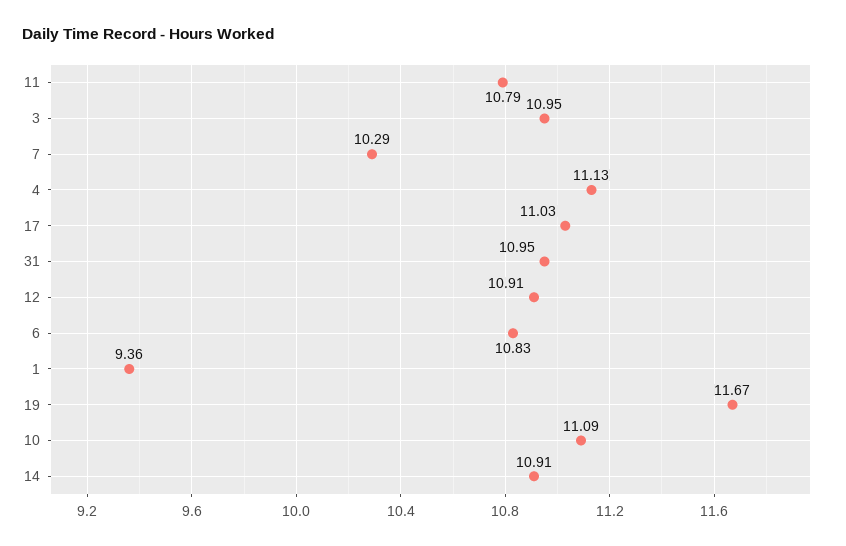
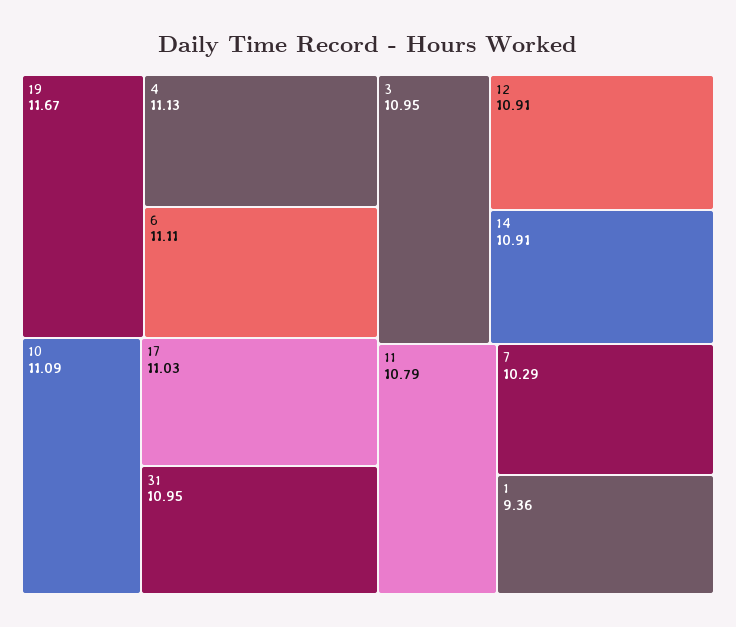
6: 10.83 -> 11.11

